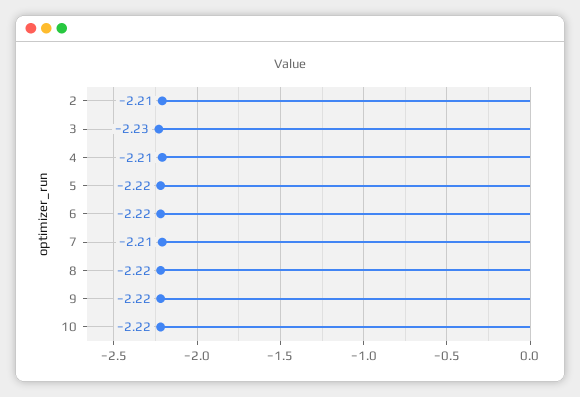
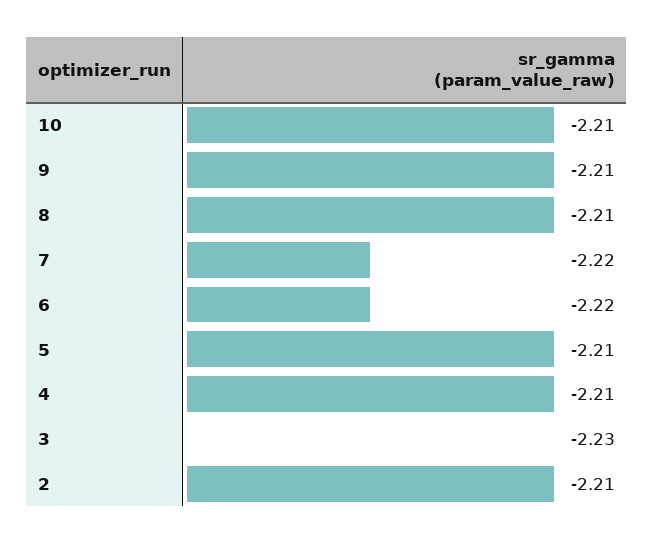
5: -2.22 -> -2.21
7: -2.21 -> -2.22
8: -2.22 -> -2.21
9: -2.22 -> -2.21
10: -2.22 -> -2.21

